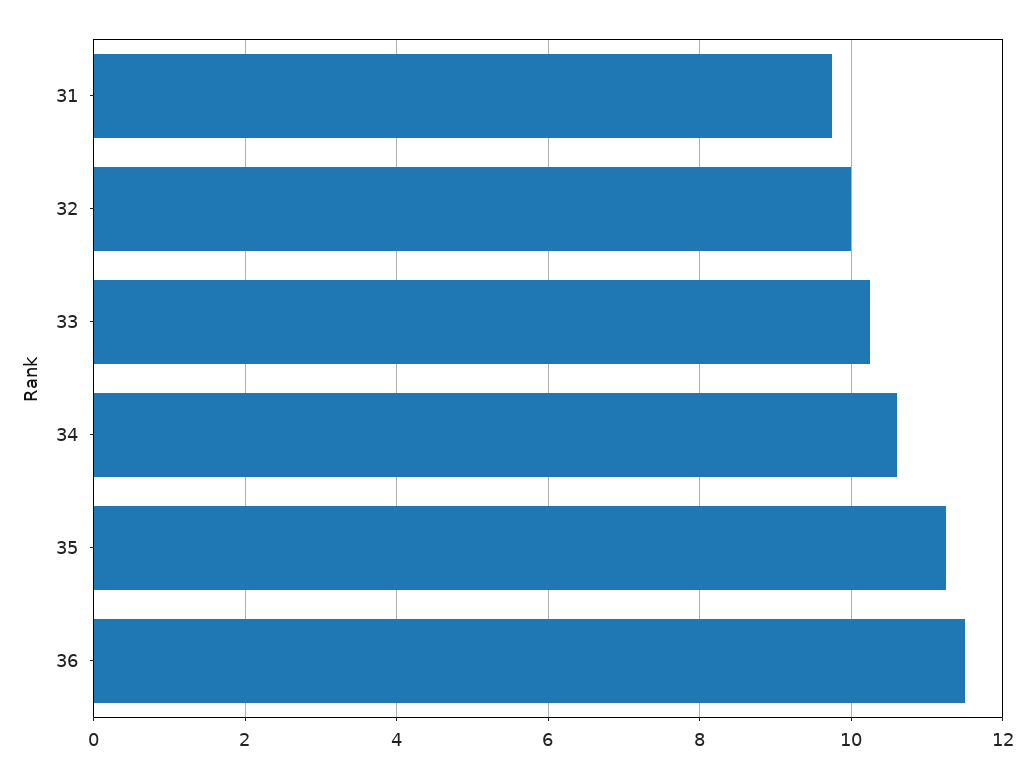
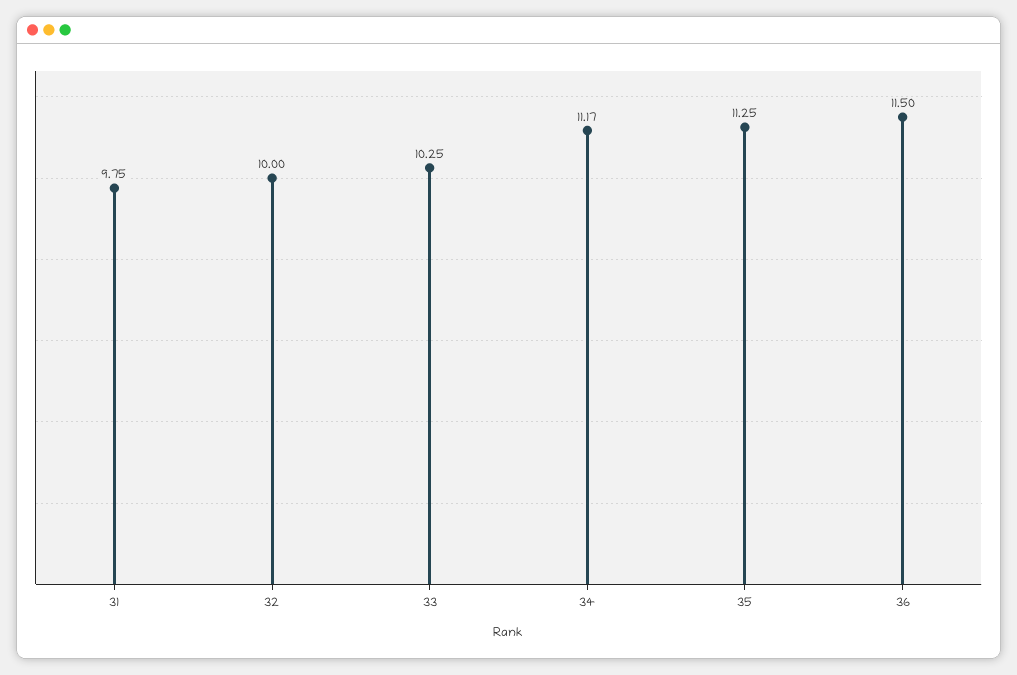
34: 10.6 -> 11.17

